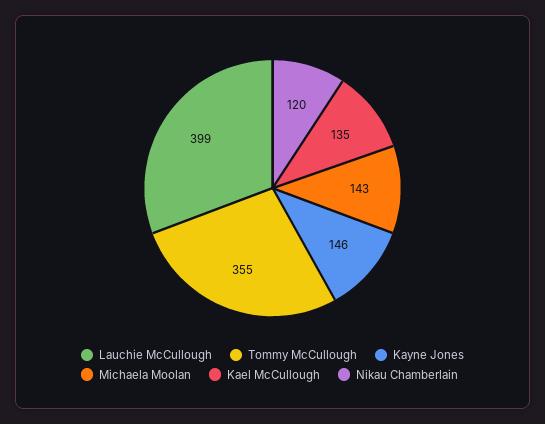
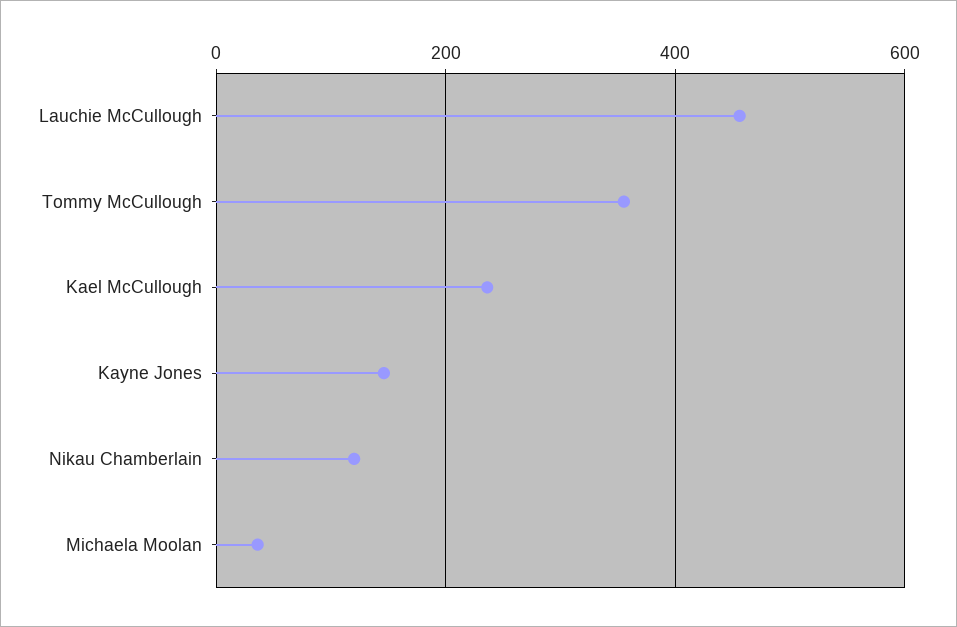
Lauchie McCullough: 399 -> 460
Michaela Moolan: 143 -> 40
Kael McCullough: 135 -> 240

